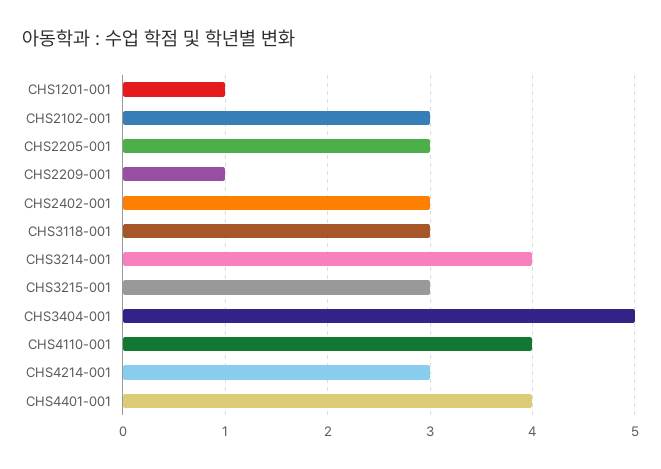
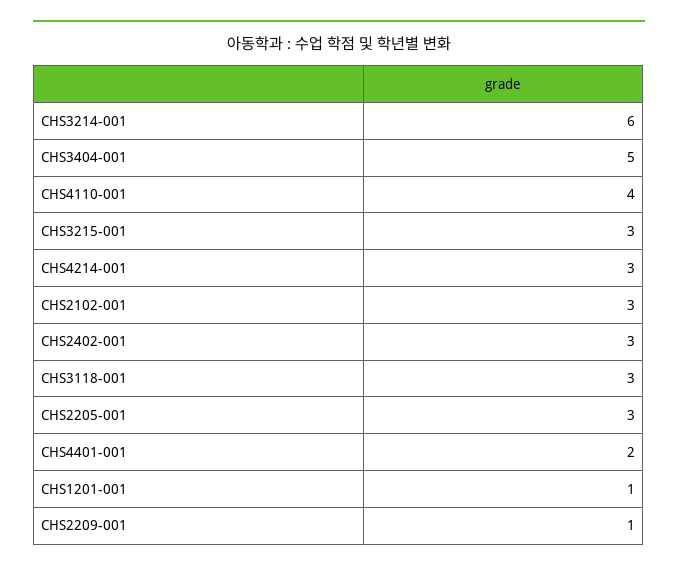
CHS3214-001: 4 -> 6
CHS4401-001: 4 -> 2

